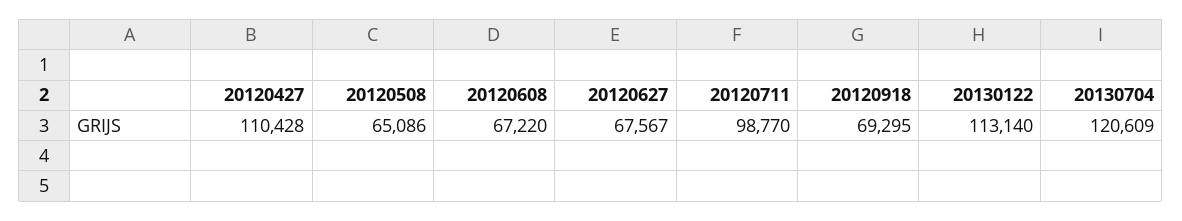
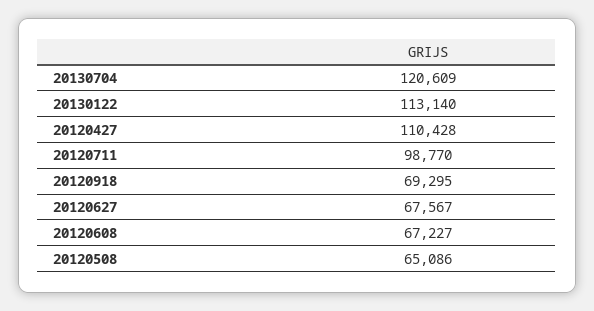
20120608: 67220 -> 67227

